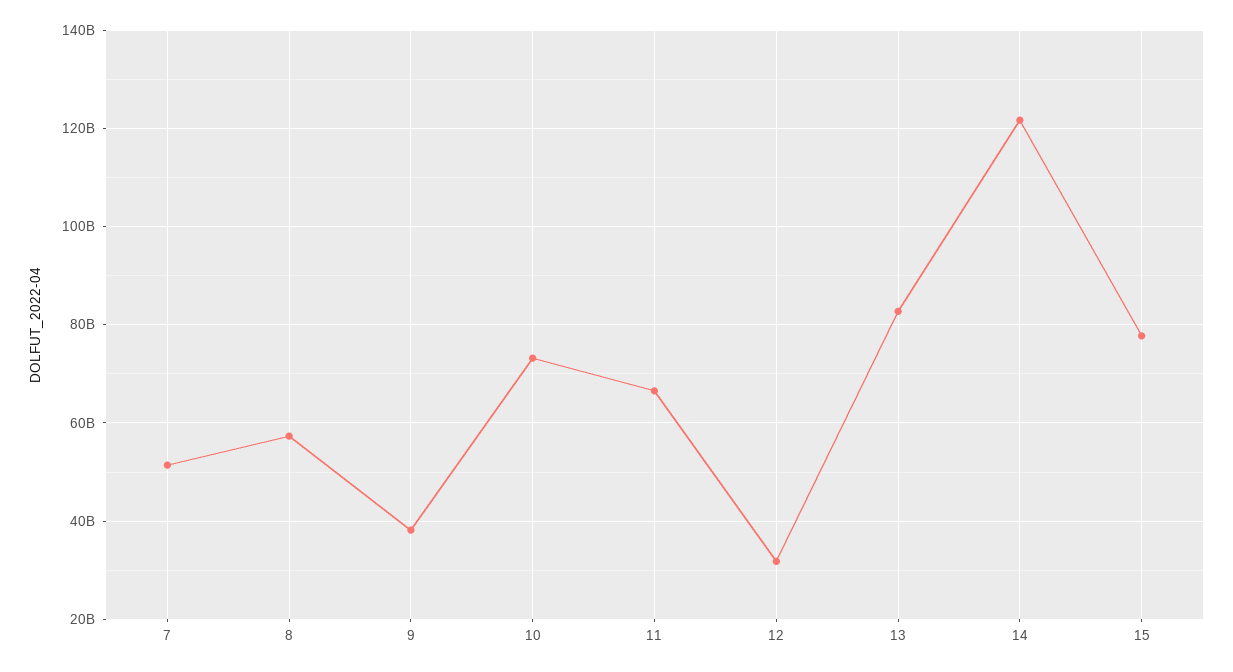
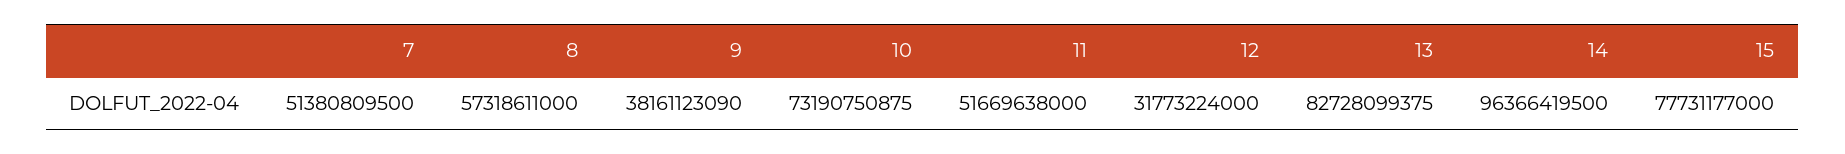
11: 66000000000 -> 51669638000
14: 122000000000 -> 96366419500

